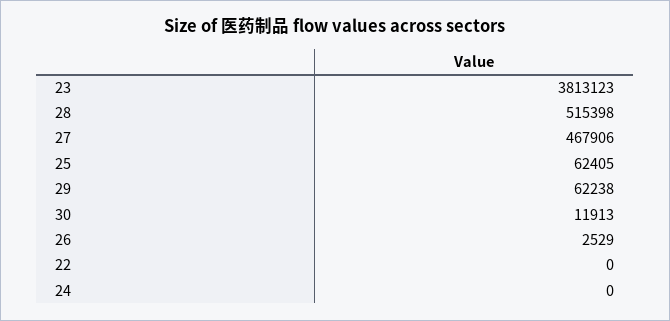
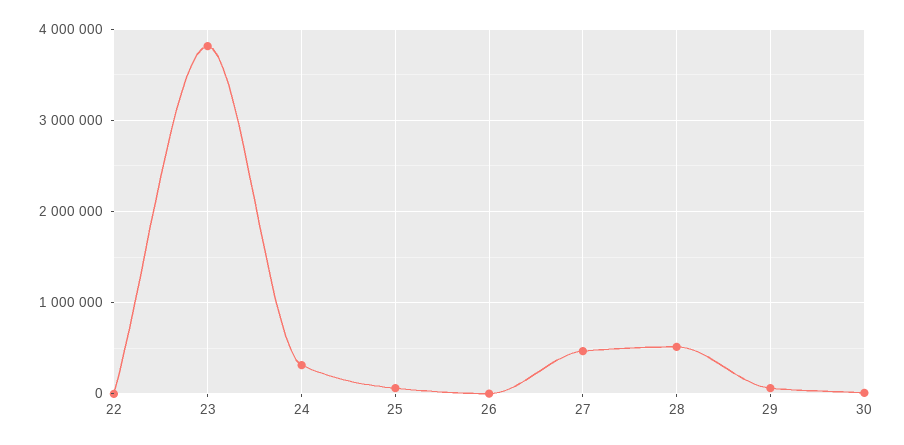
24: 0 -> 300000

